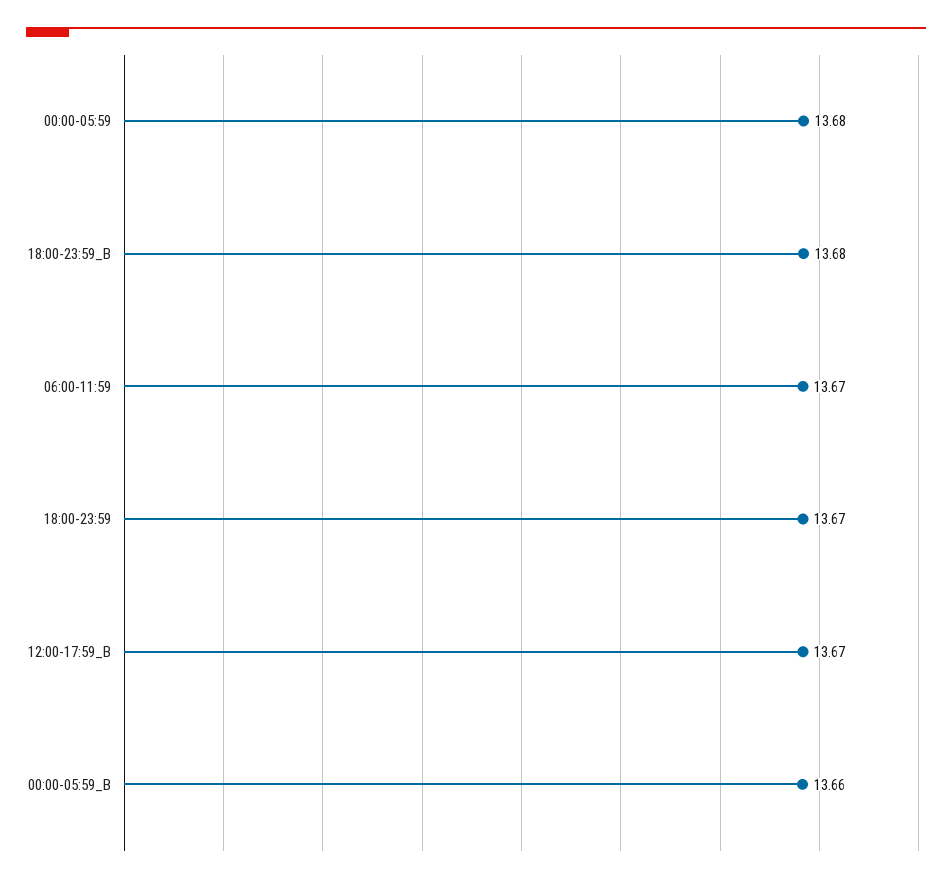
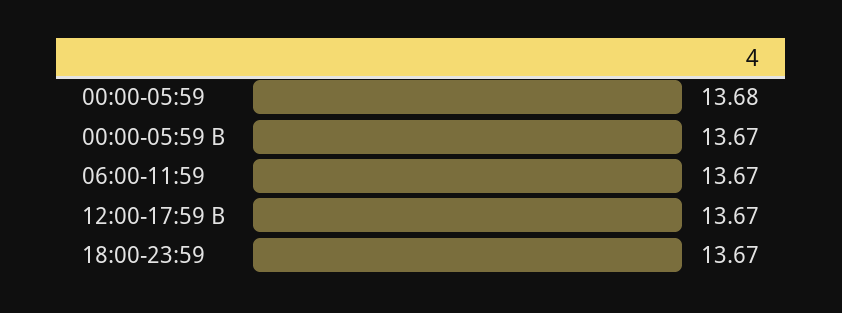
18:00-23:59_B: 13.68 -> none
00:00-05:59_B: 13.66 -> 13.67

